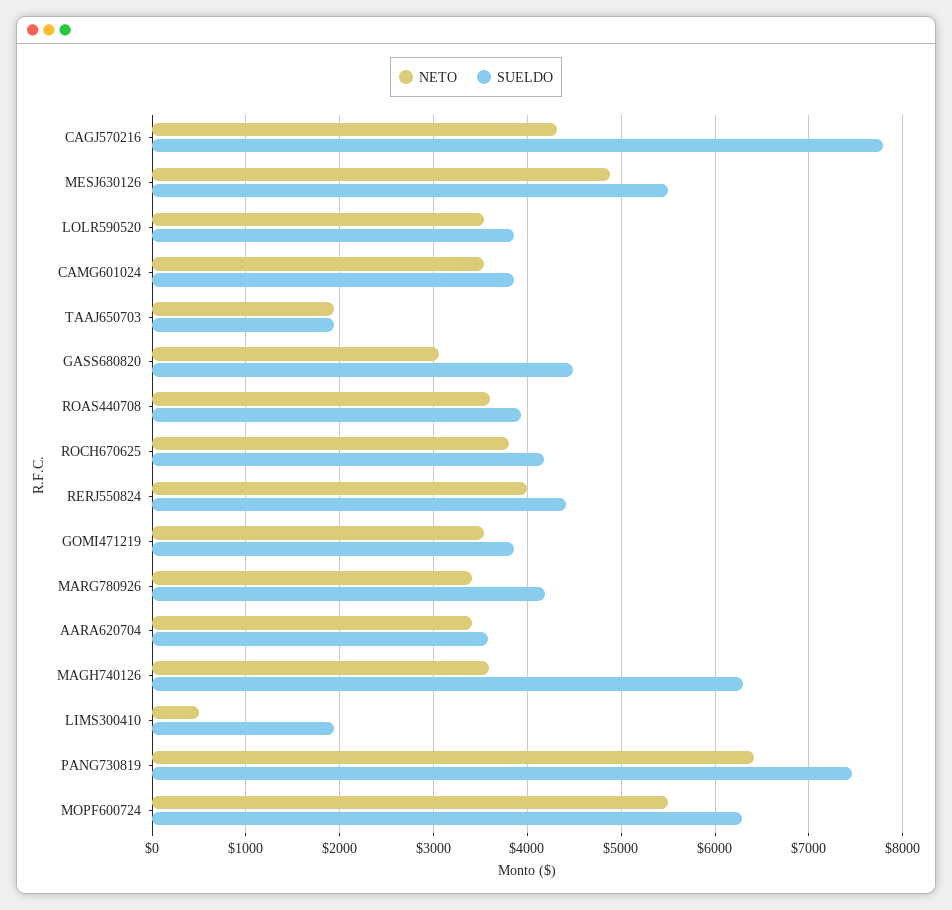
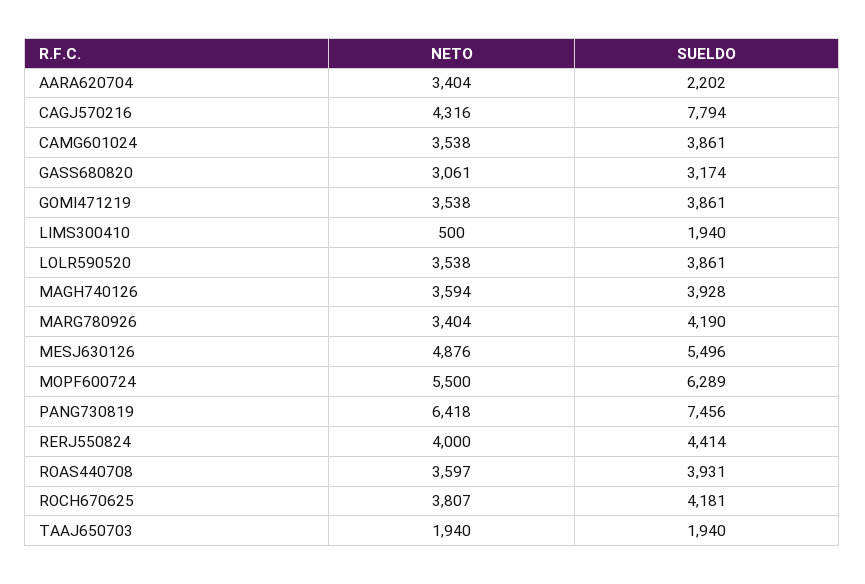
SUELDO, GASS680820: 4500 -> 3174
SUELDO, AARA620704: 3600 -> 2202
SUELDO, MAGH740126: 6300 -> 3928

